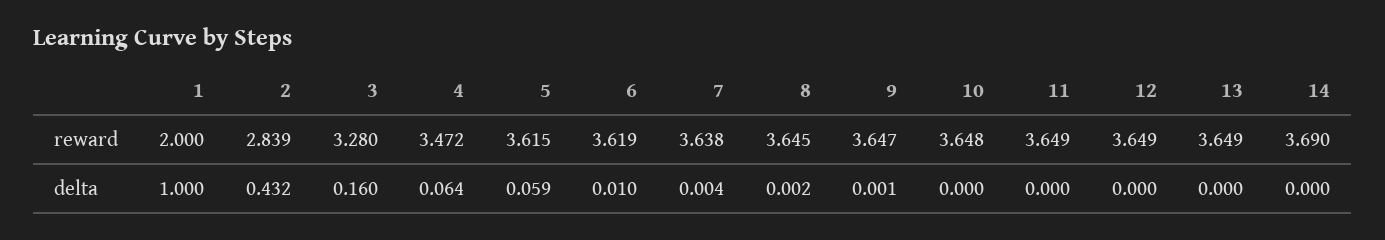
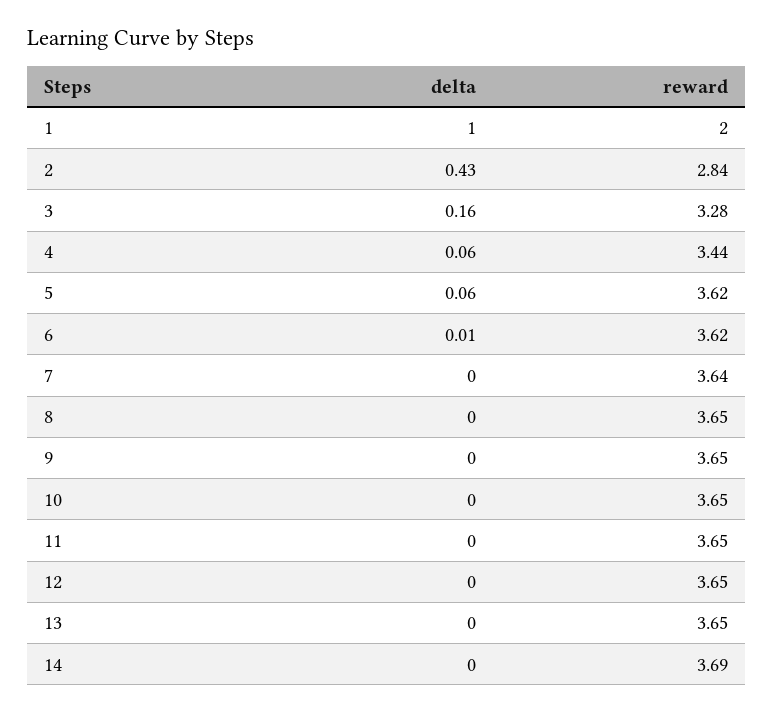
4, reward: 3.472 -> 3.44

